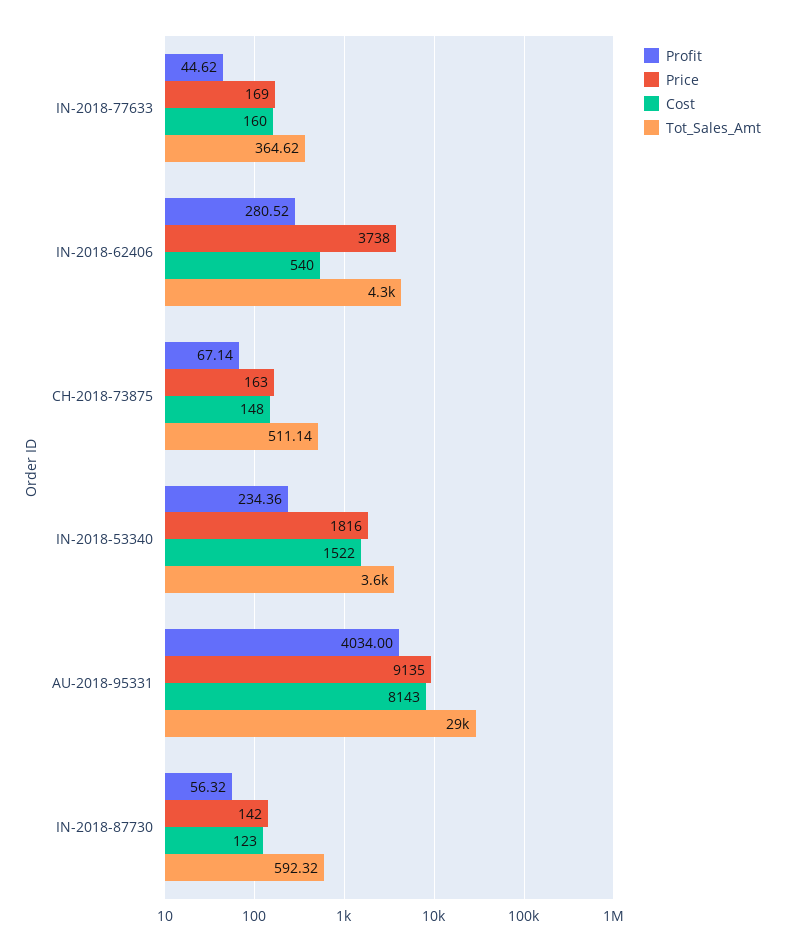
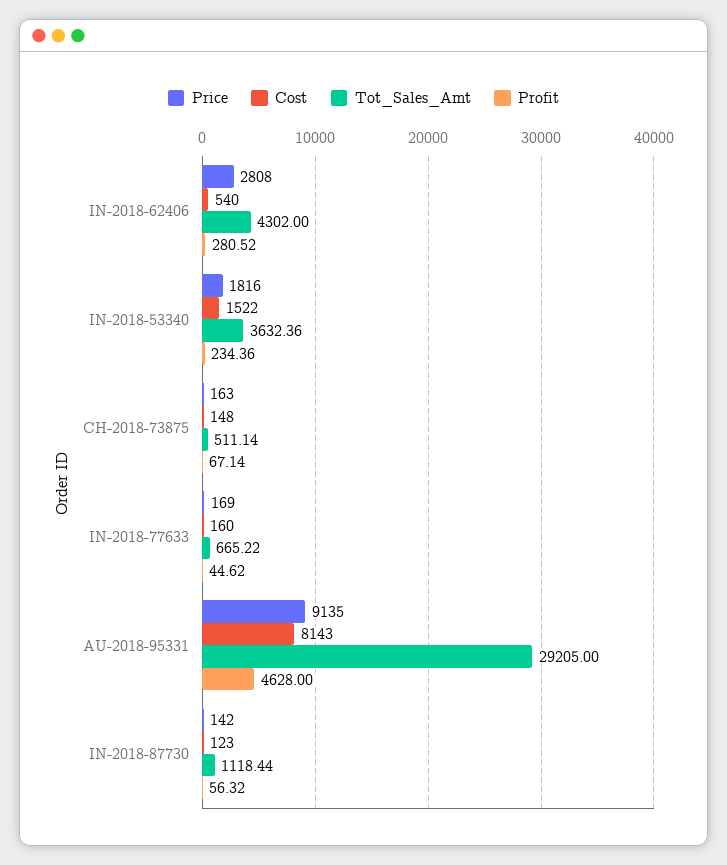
Tot_Sales_Amt, IN-2018-77633: 364.62 -> 665.22
Price, IN-2018-62406: 3738 -> 2808
Profit, AU-2018-95331: 4034 -> 4628
Tot_Sales_Amt, IN-2018-87730: 592.32 -> 1118.44

